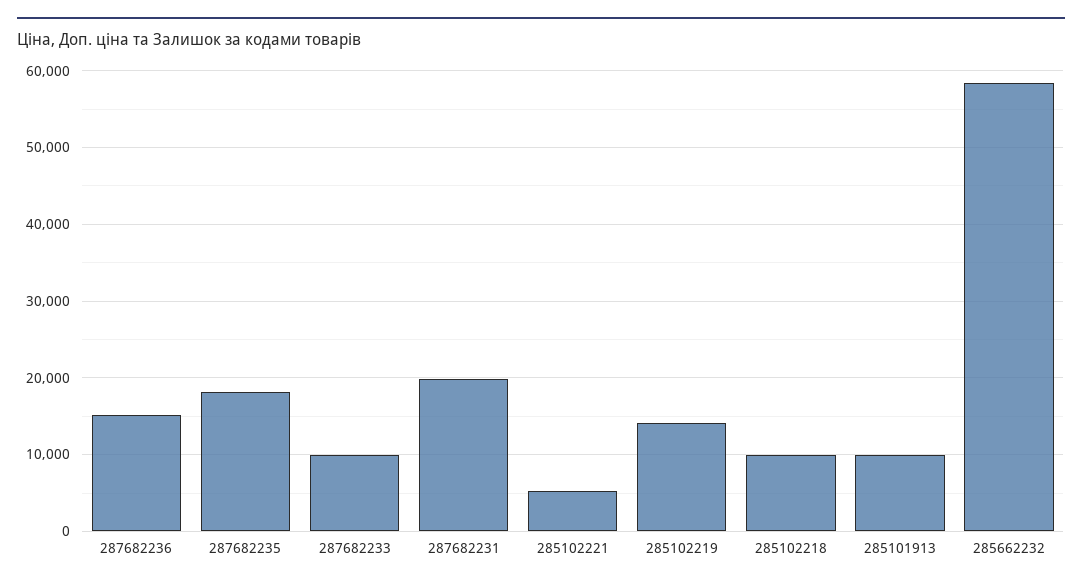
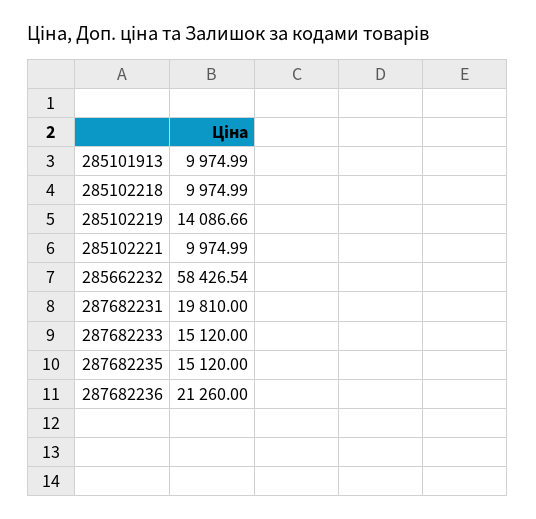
287682236: 15000 -> 21260
287682235: 18000 -> 15120
287682233: 10000 -> 15120
285102221: 5000 -> 9974.99

